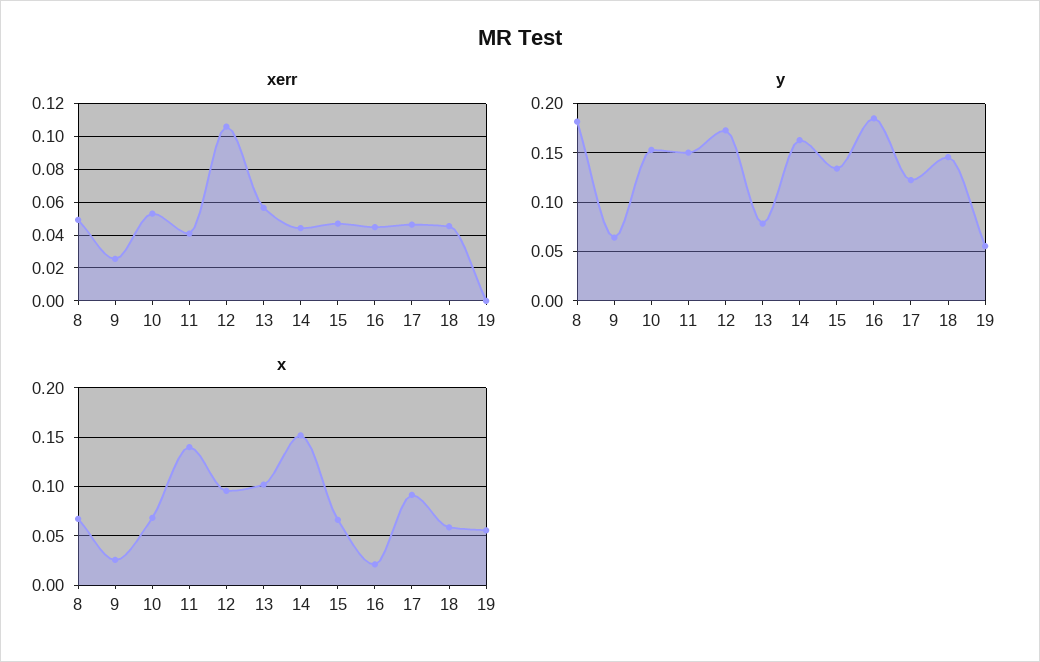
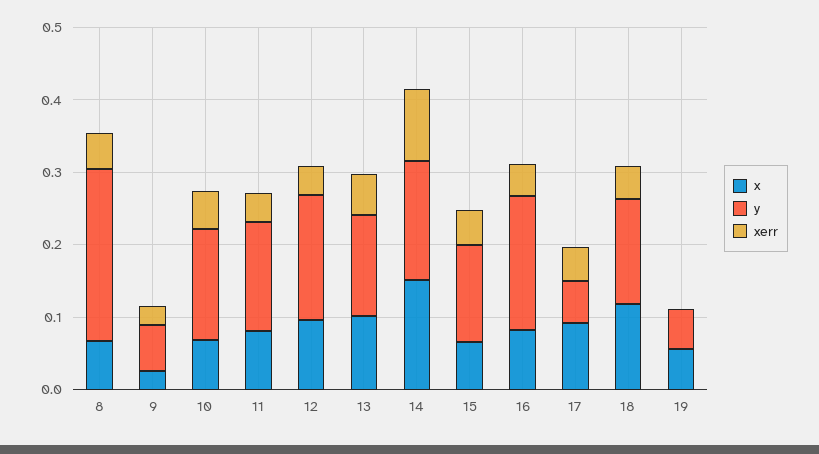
xerr, 12: 0.105 -> 0.04
xerr, 14: 0.045 -> 0.1
y, 8: 0.18 -> 0.24
y, 13: 0.08 -> 0.14
y, 17: 0.12 -> 0.06
x, 11: 0.14 -> 0.08
x, 16: 0.02 -> 0.08
x, 18: 0.06 -> 0.12

